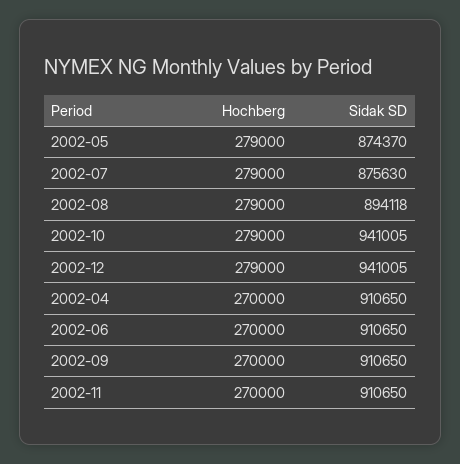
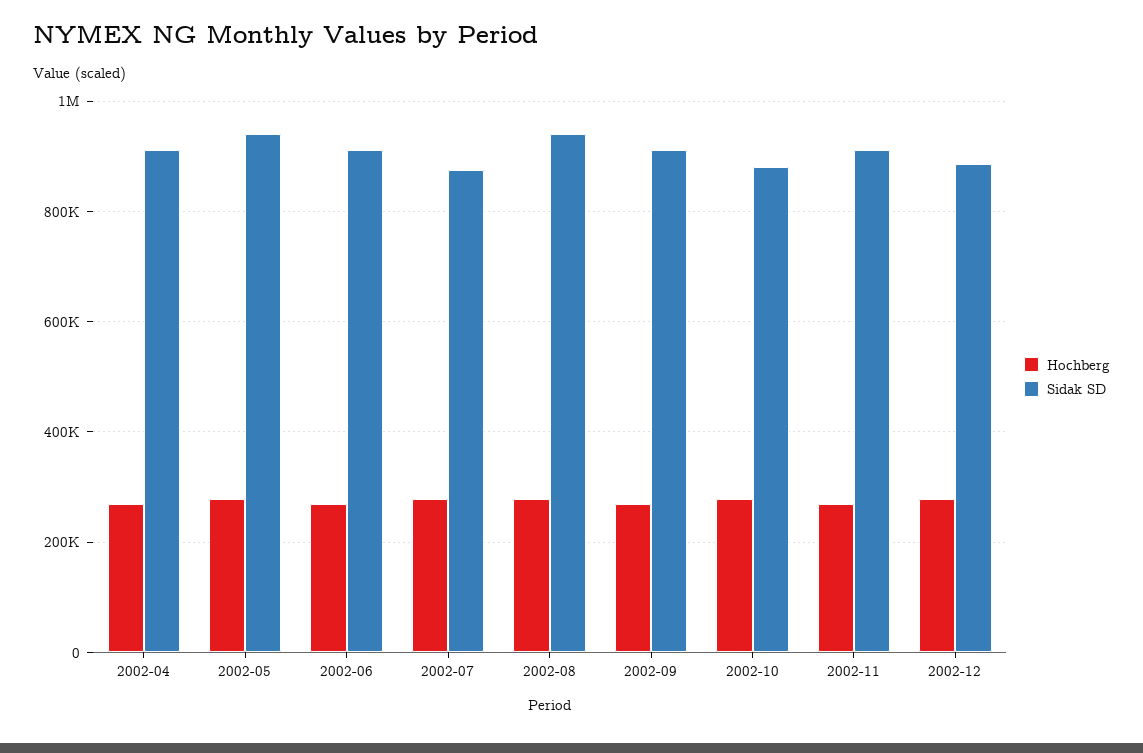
Sidak SD, 2002-05: 874370 -> 940000
Sidak SD, 2002-08: 894118 -> 940000
Sidak SD, 2002-10: 941005 -> 880000
Sidak SD, 2002-12: 941005 -> 880000

